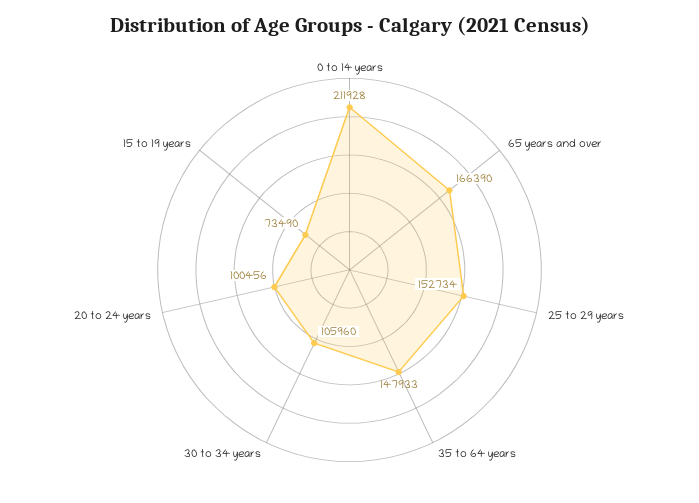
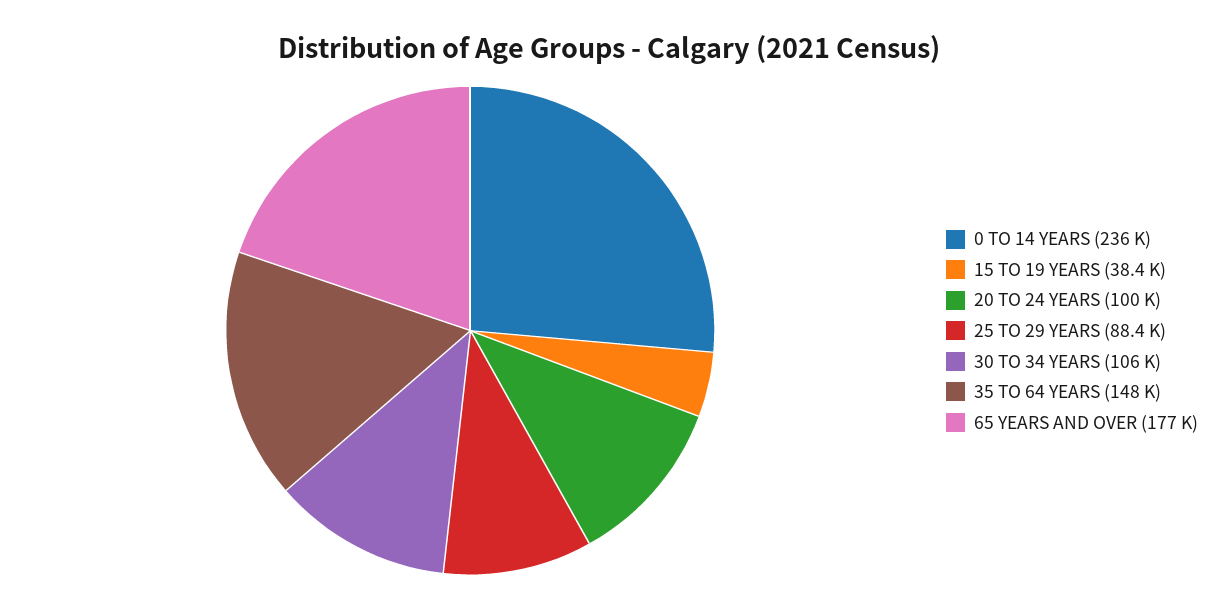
0 to 14 years: 211928 -> 236000
65 years and over: 166390 -> 177000
25 to 29 years: 152734 -> 88400
15 to 19 years: 73490 -> 38400

